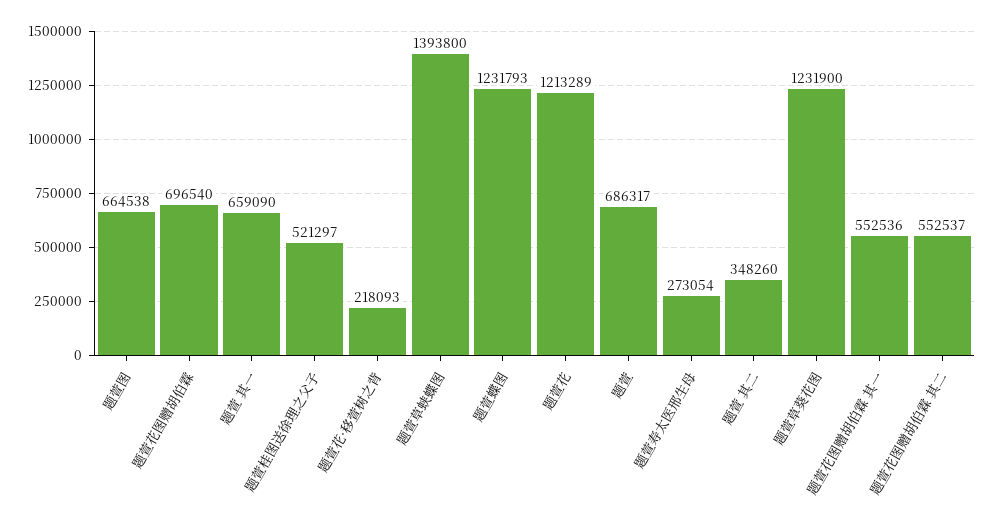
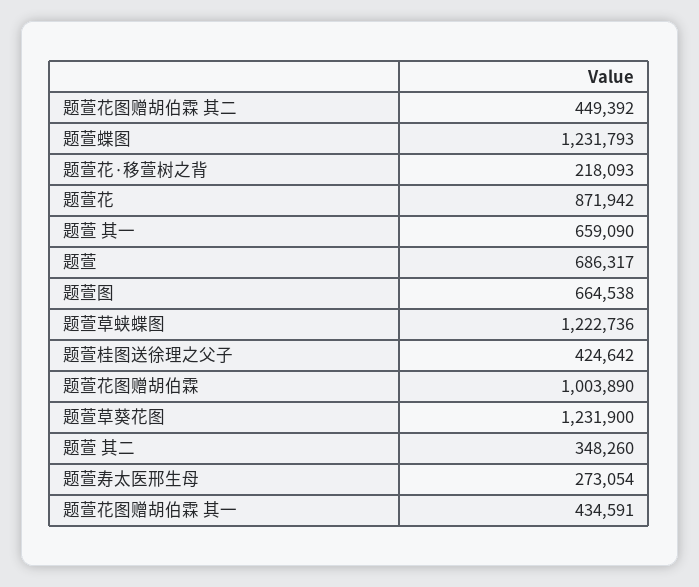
题萱花图赠胡伯霖: 696540 -> 1003890
题萱桂图送徐理之父子: 521297 -> 424642
题萱草蛱蝶图: 1393800 -> 1222736
题萱花: 1213289 -> 871942
题萱花图赠胡伯霖 其一: 552536 -> 434591
题萱花图赠胡伯霖 其二: 552537 -> 449392

